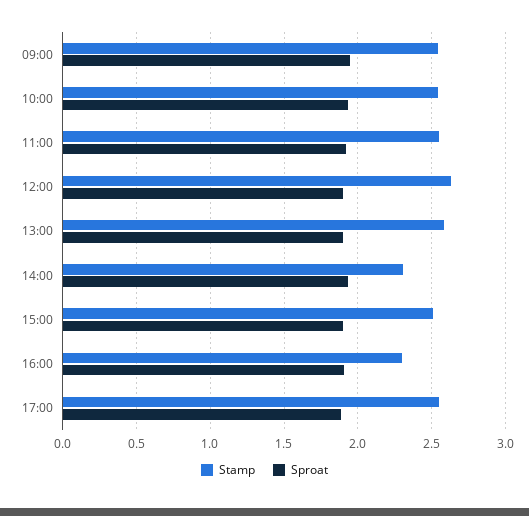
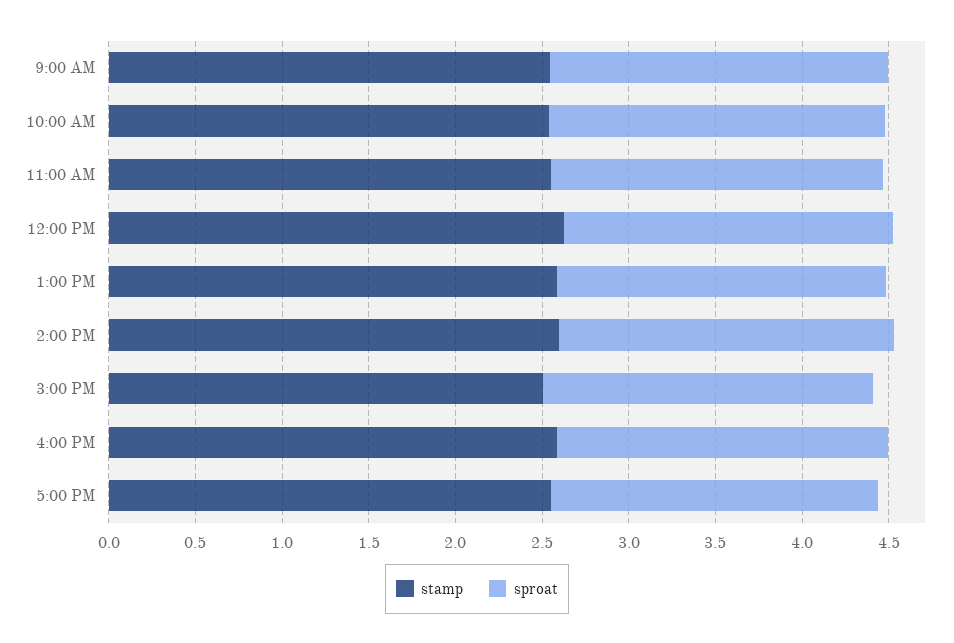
Stamp, 14:00: 2.3 -> 2.6
Stamp, 16:00: 2.3 -> 2.6

